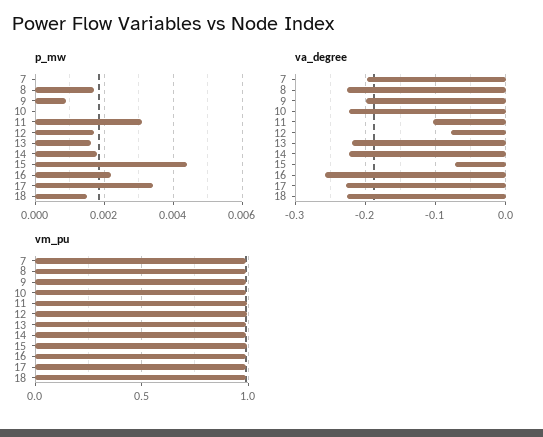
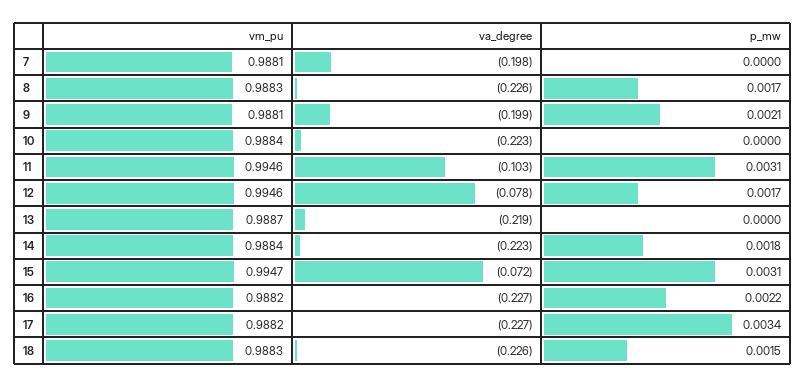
p_mw, 9: 0.001 -> 0.0021
p_mw, 13: 0.0015 -> 0
p_mw, 15: 0.0045 -> 0.0031
va_degree, 16: -0.26 -> -0.227

